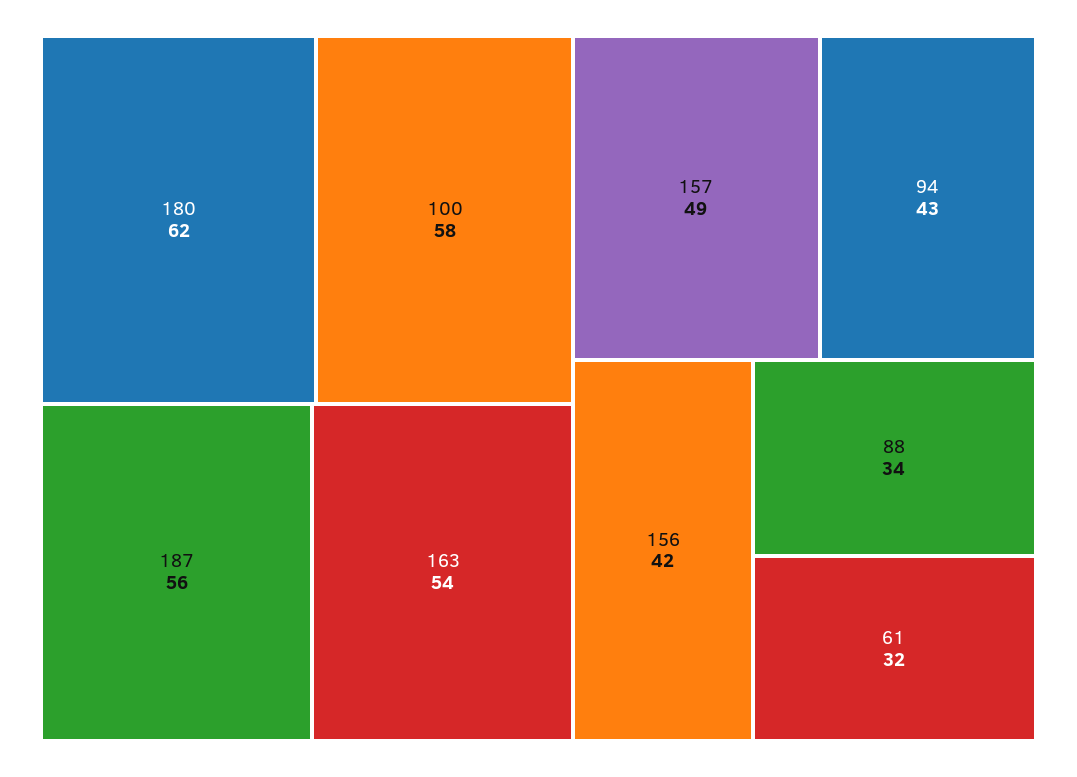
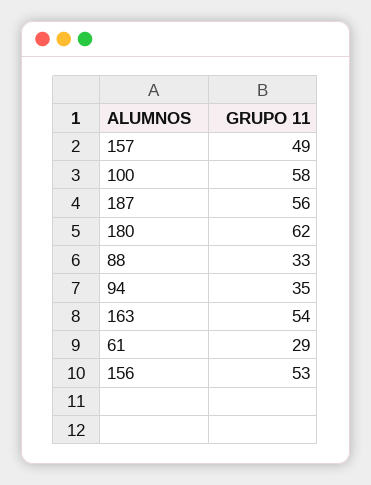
94: 43 -> 35
156: 42 -> 53
88: 34 -> 33
61: 32 -> 29

